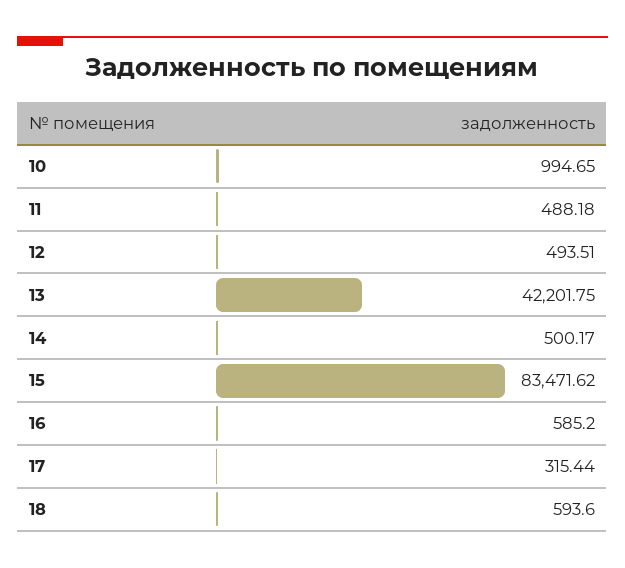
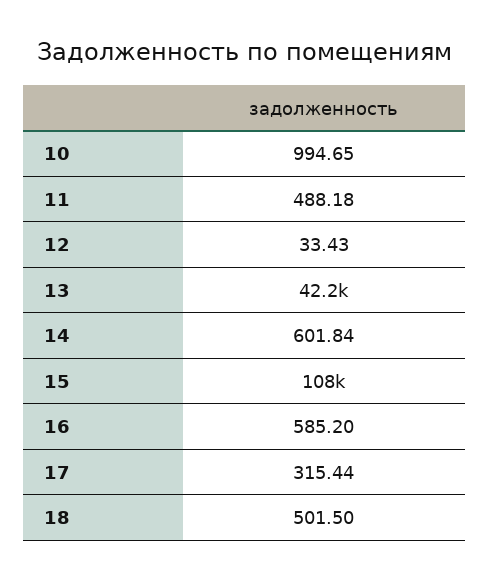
12: 493.51 -> 33.43
14: 500.17 -> 601.84
15: 83471.62 -> 108000
18: 593.6 -> 501.5

